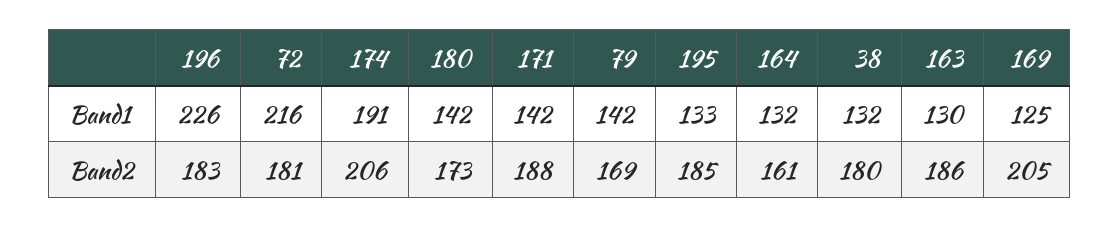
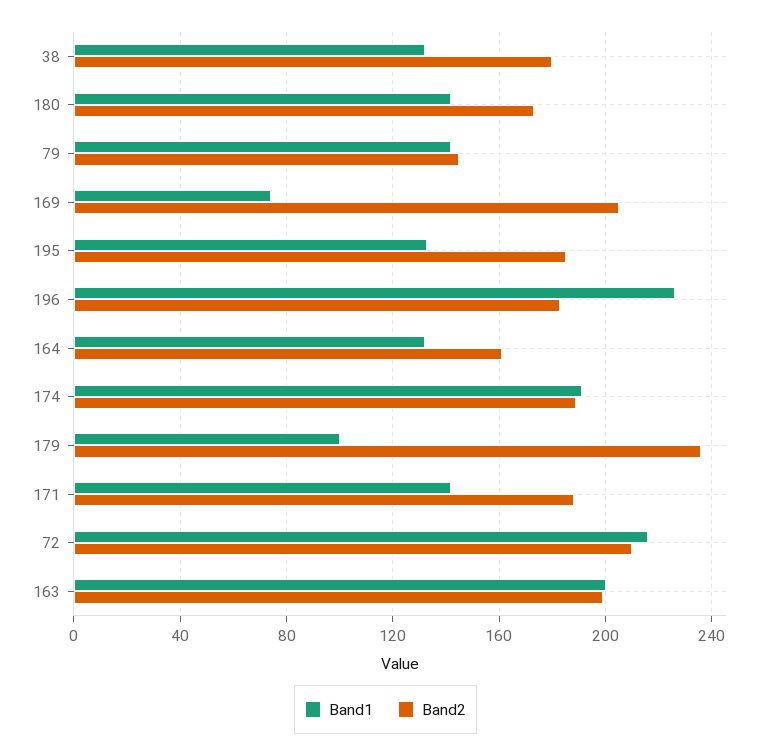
Band1, 163: 130 -> 200
Band1, 169: 125 -> 75
Band2, 72: 181 -> 210
Band2, 174: 206 -> 190
Band2, 79: 169 -> 145
Band2, 163: 186 -> 200
Band1, 179: none -> 100
Band2, 179: none -> 235

